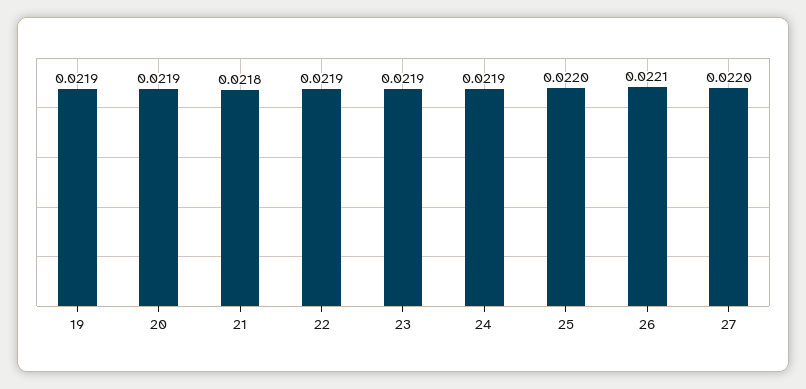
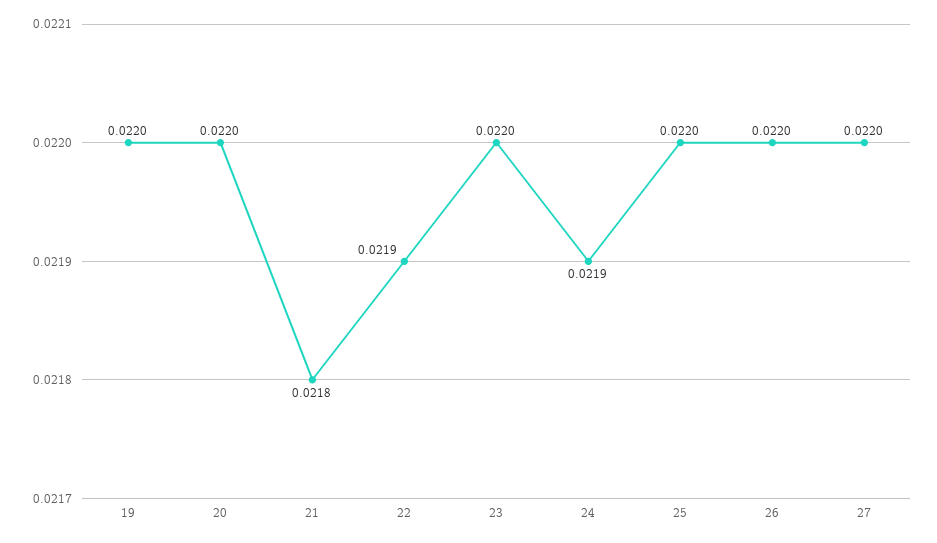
19: 0.0219 -> 0.022
20: 0.0219 -> 0.022
23: 0.0219 -> 0.022
26: 0.0221 -> 0.022

